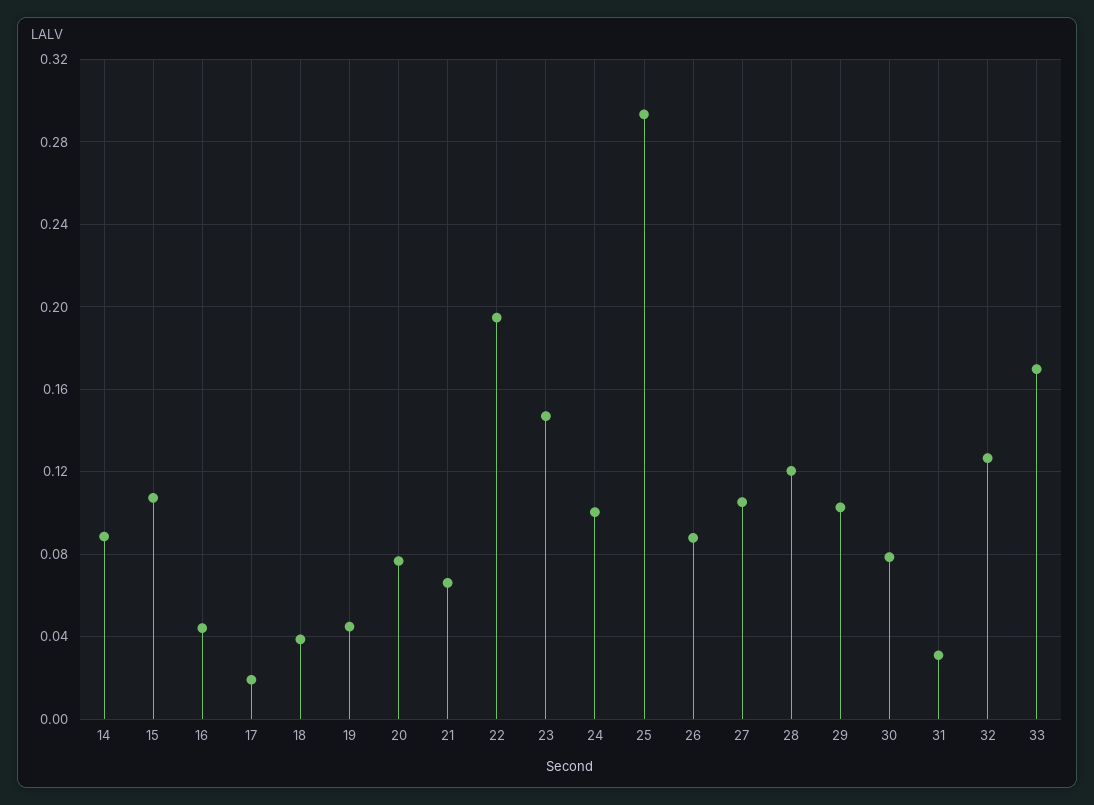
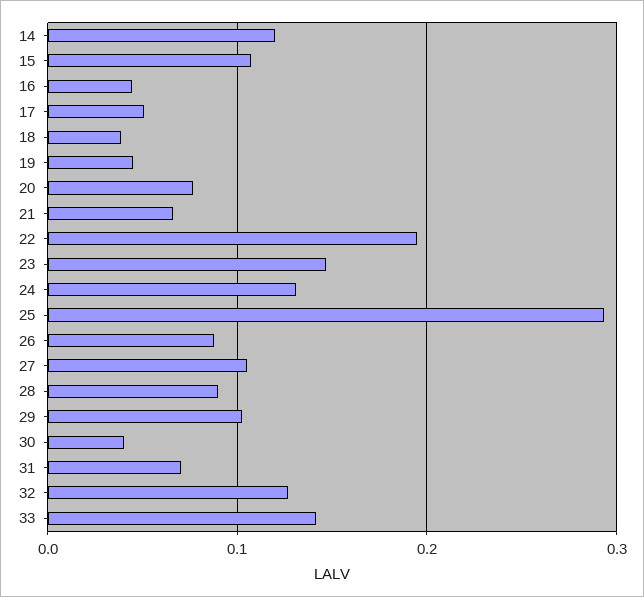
14: 0.09 -> 0.12
17: 0.02 -> 0.05
24: 0.1 -> 0.13
28: 0.12 -> 0.09
30: 0.08 -> 0.04
31: 0.03 -> 0.07
33: 0.17 -> 0.14

